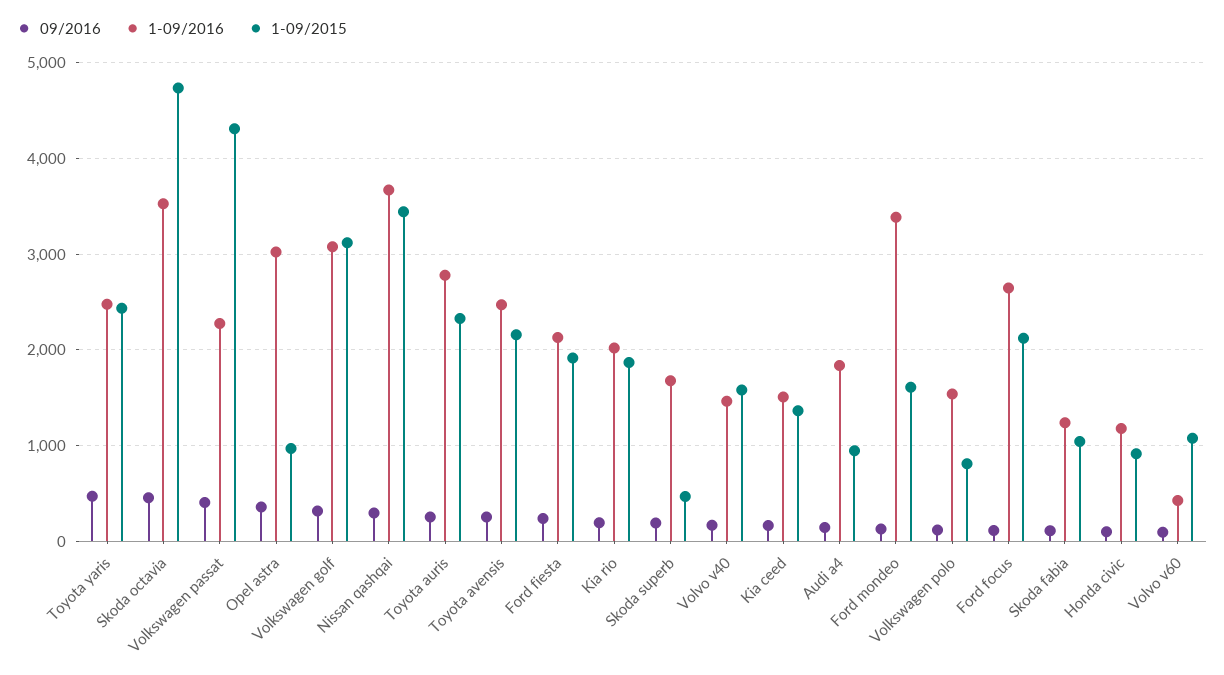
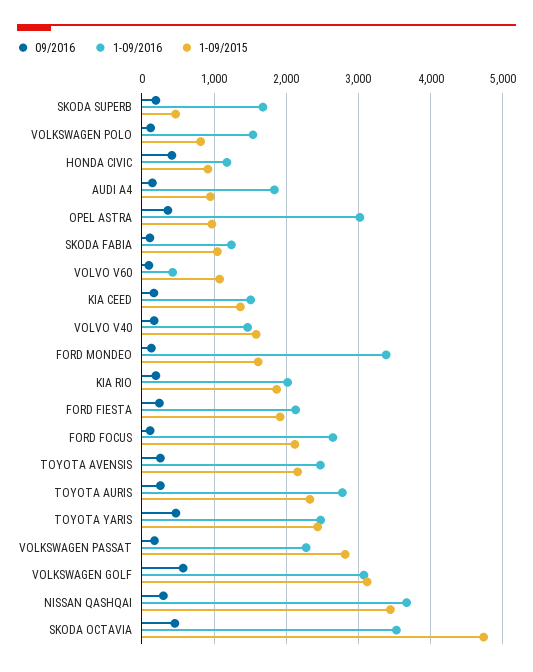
09/2016, Volkswagen passat: 400 -> 200
1-09/2015, Volkswagen passat: 4300 -> 2800
09/2016, Volkswagen golf: 300 -> 600
09/2016, Honda civic: 100 -> 400

